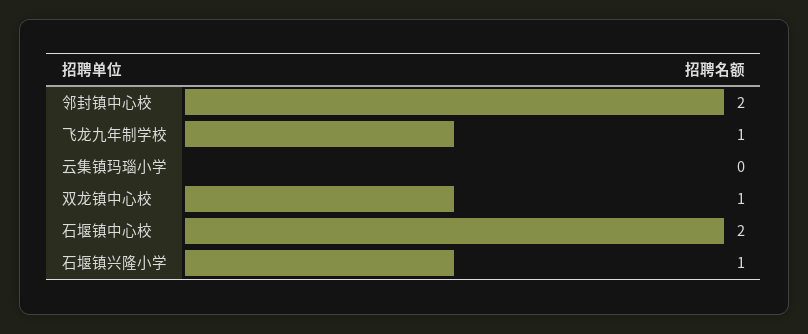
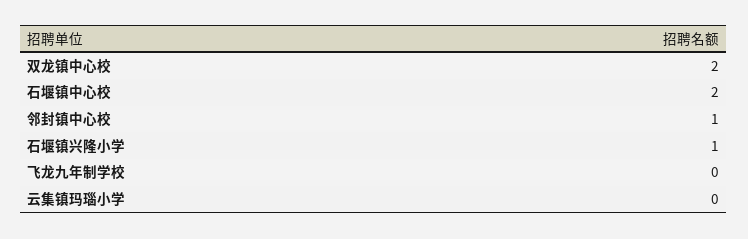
邻封镇中心校: 2 -> 1
飞龙九年制学校: 1 -> 0
双龙镇中心校: 1 -> 2

